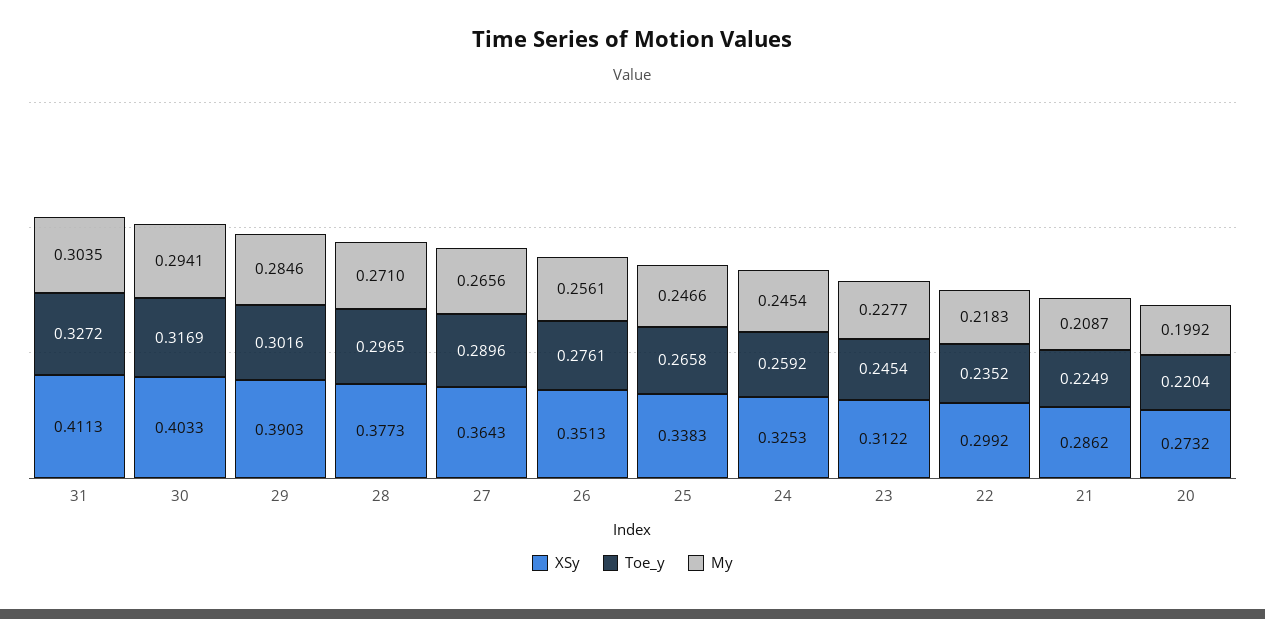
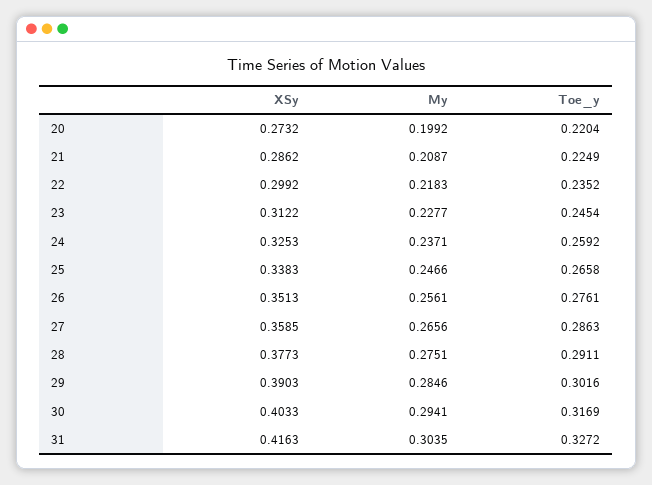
XSy, 31: 0.4113 -> 0.4163
Toe_y, 28: 0.2965 -> 0.2911
My, 28: 0.271 -> 0.2751
XSy, 27: 0.3643 -> 0.3585
Toe_y, 27: 0.2896 -> 0.2863
My, 24: 0.2454 -> 0.2371

